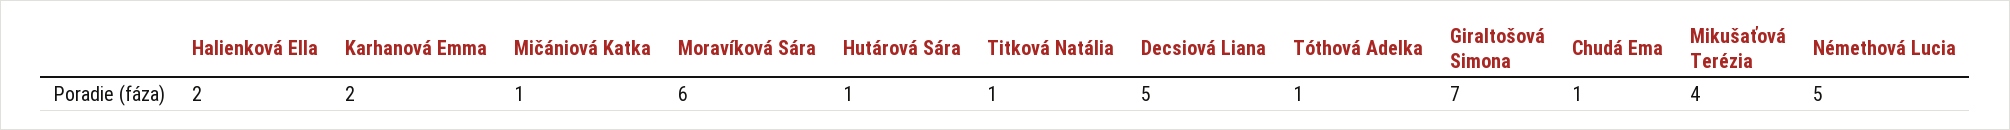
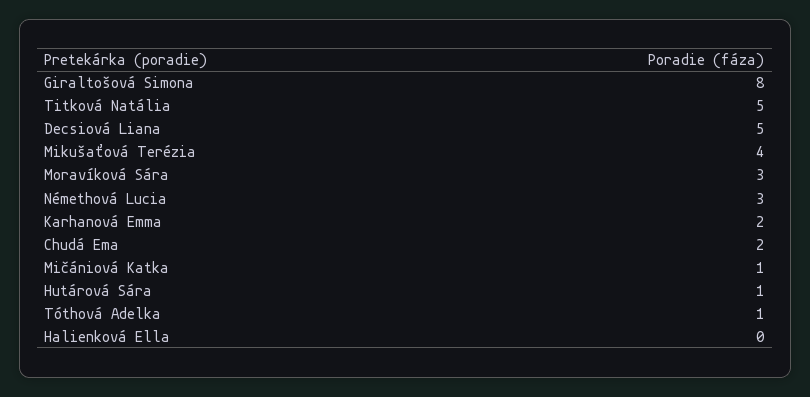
Halienková Ella: 2 -> 0
Moravíková Sára: 6 -> 3
Titková Natália: 1 -> 5
Giraltošová Simona: 7 -> 8
Chudá Ema: 1 -> 2
Némethová Lucia: 5 -> 3

